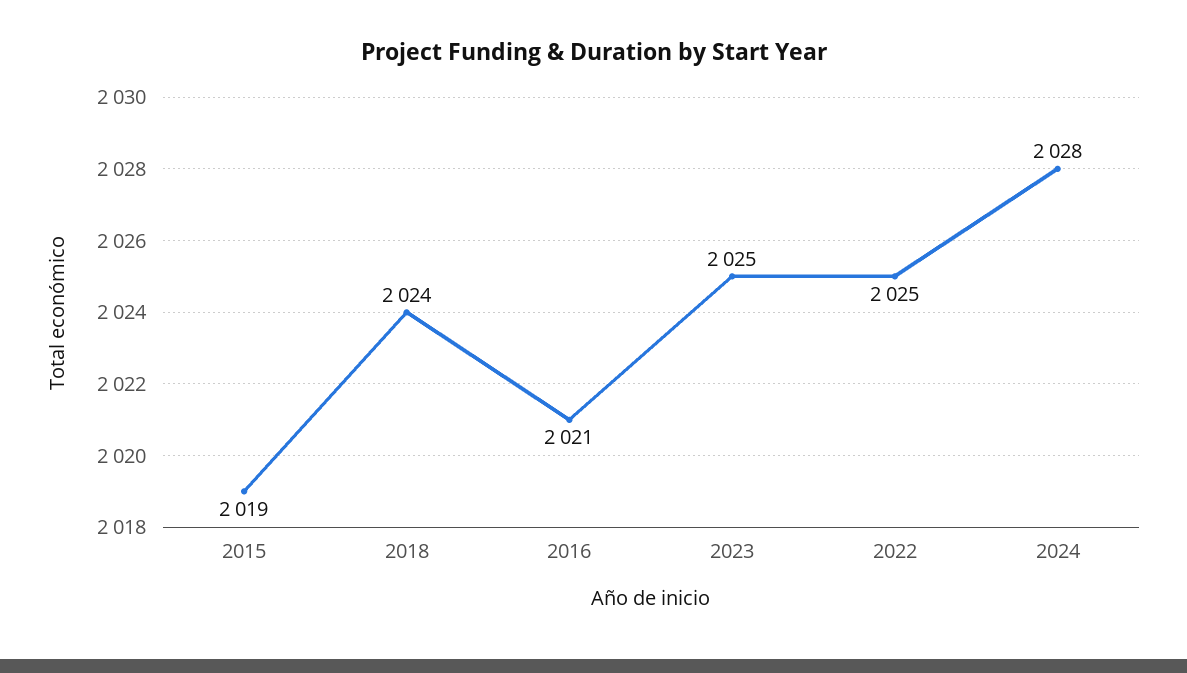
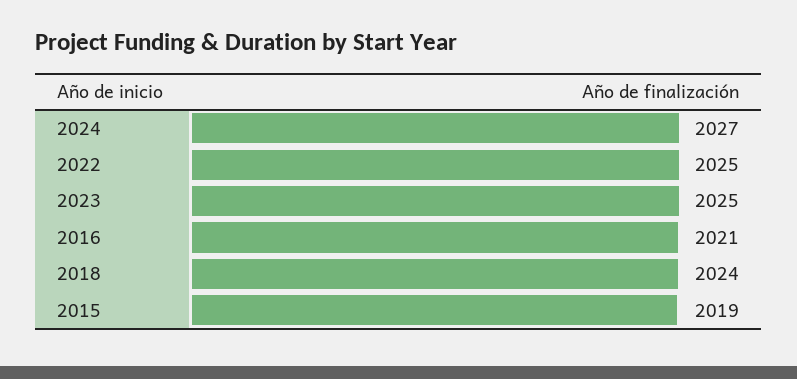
2024: 2028 -> 2027

